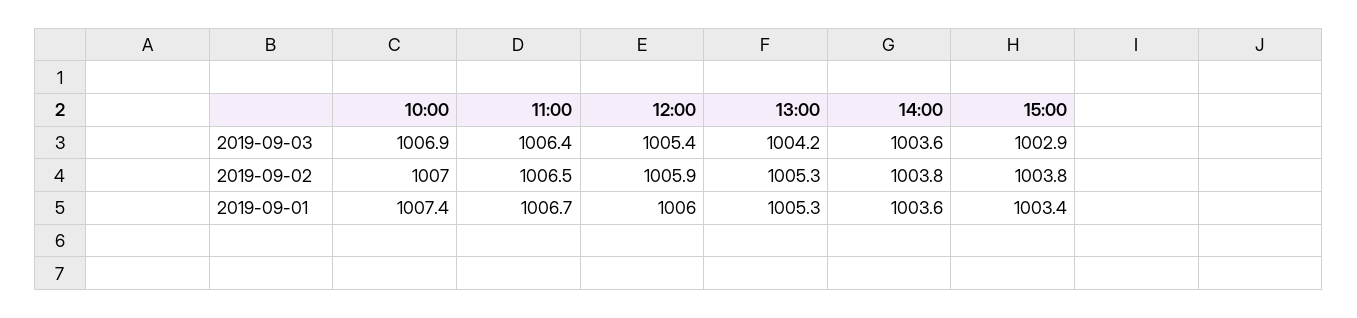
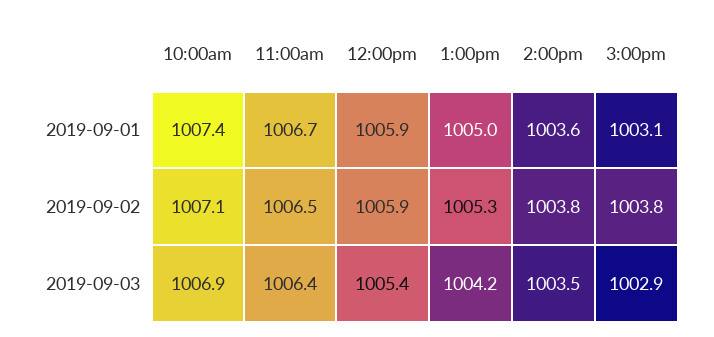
14:00, 2019-09-03: 1003.6 -> 1003.5
10:00, 2019-09-02: 1007 -> 1007.1
12:00, 2019-09-01: 1006 -> 1005.9
13:00, 2019-09-01: 1005.3 -> 1005
15:00, 2019-09-01: 1003.4 -> 1003.1

